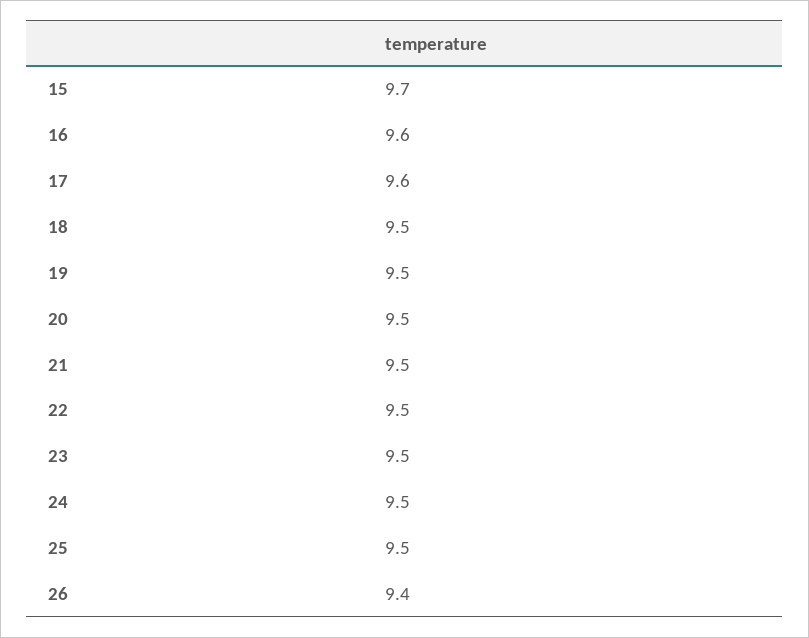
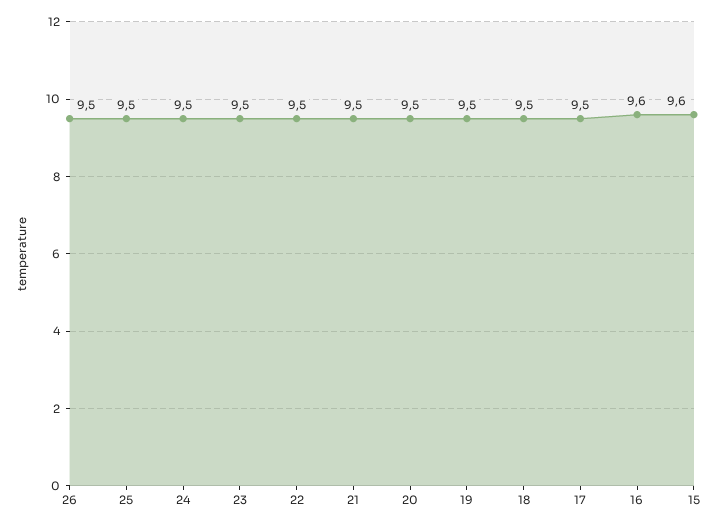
15: 9.7 -> 9.6
17: 9.6 -> 9.5
26: 9.4 -> 9.5

